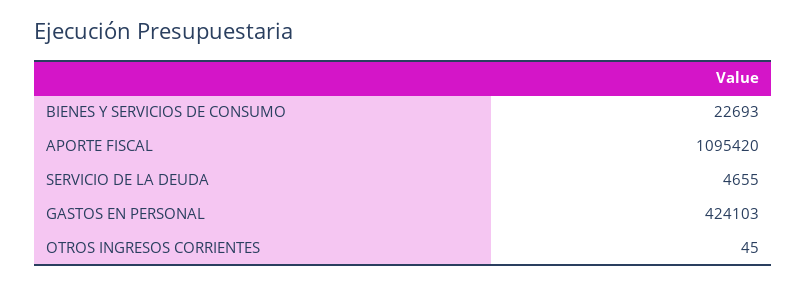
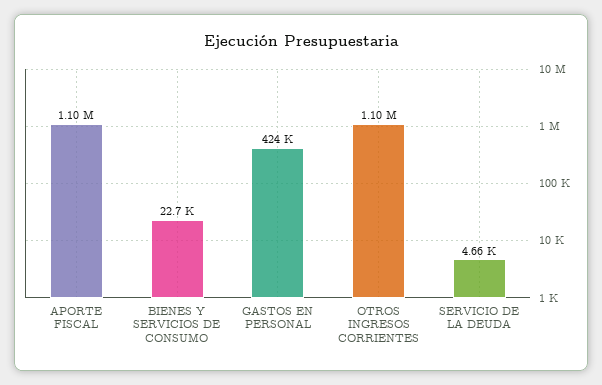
OTROS INGRESOS CORRIENTES: 45 -> 1100000

